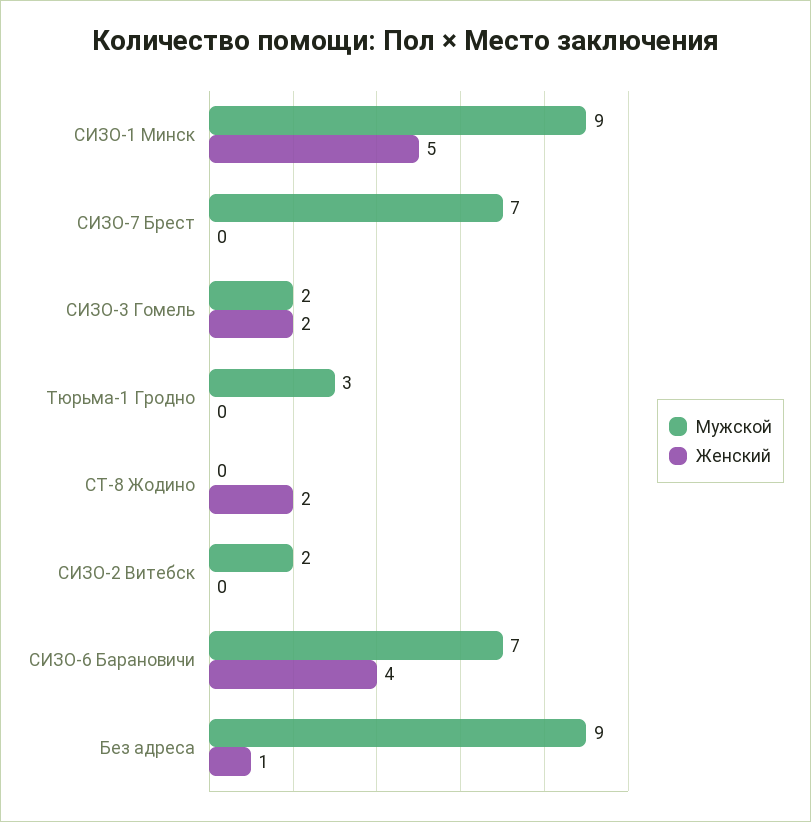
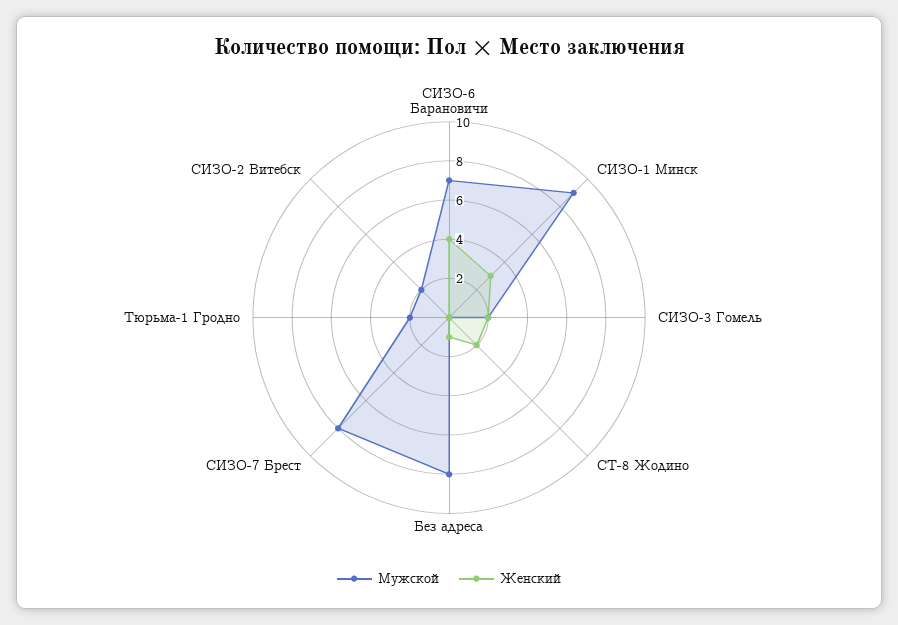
Женский, СИЗО-1 Минск: 5 -> 3
Мужской, СИЗО-7 Брест: 7 -> 8
Мужской, Тюрьма-1 Гродно: 3 -> 2
Мужской, Без адреса: 9 -> 8

